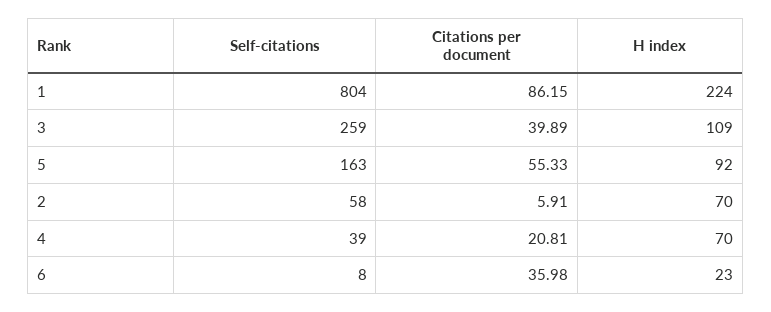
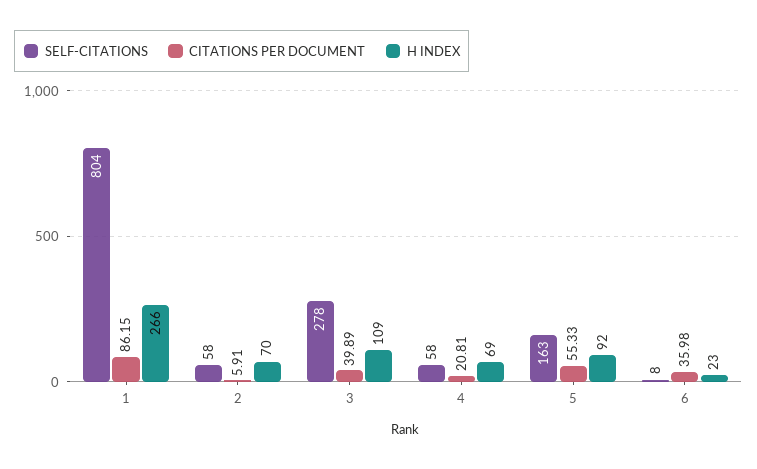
H index, 1: 224 -> 266
Self-citations, 3: 259 -> 278
Self-citations, 4: 39 -> 58
H index, 4: 70 -> 69

